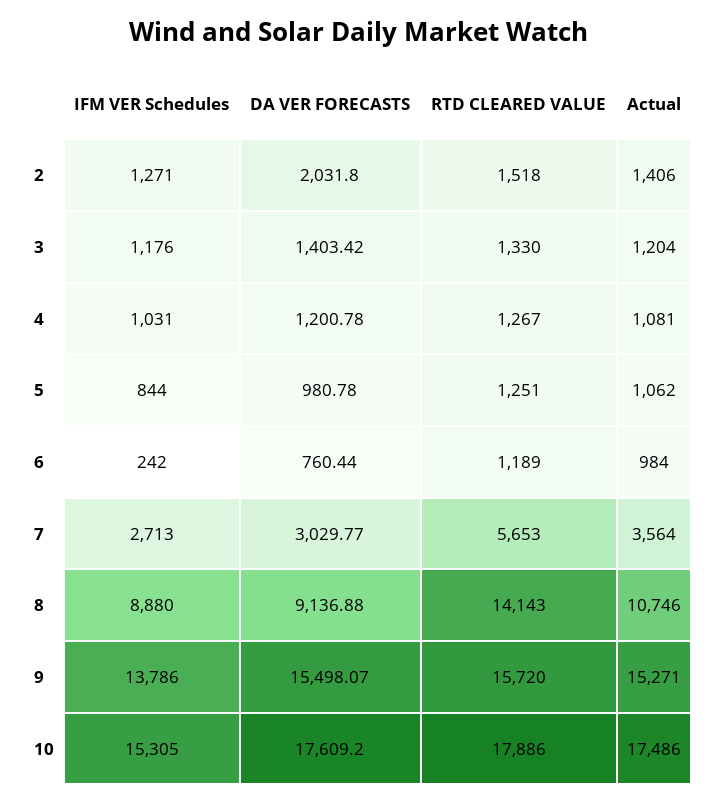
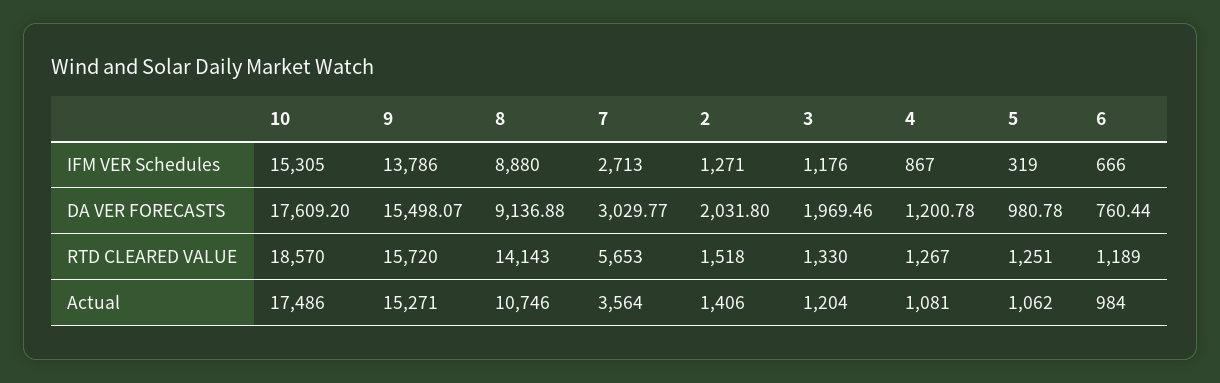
DA VER FORECASTS, 3: 1403.42 -> 1969.46
IFM VER Schedules, 4: 1031 -> 867
IFM VER Schedules, 5: 844 -> 319
IFM VER Schedules, 6: 242 -> 666
RTD CLEARED VALUE, 10: 17886 -> 18570

